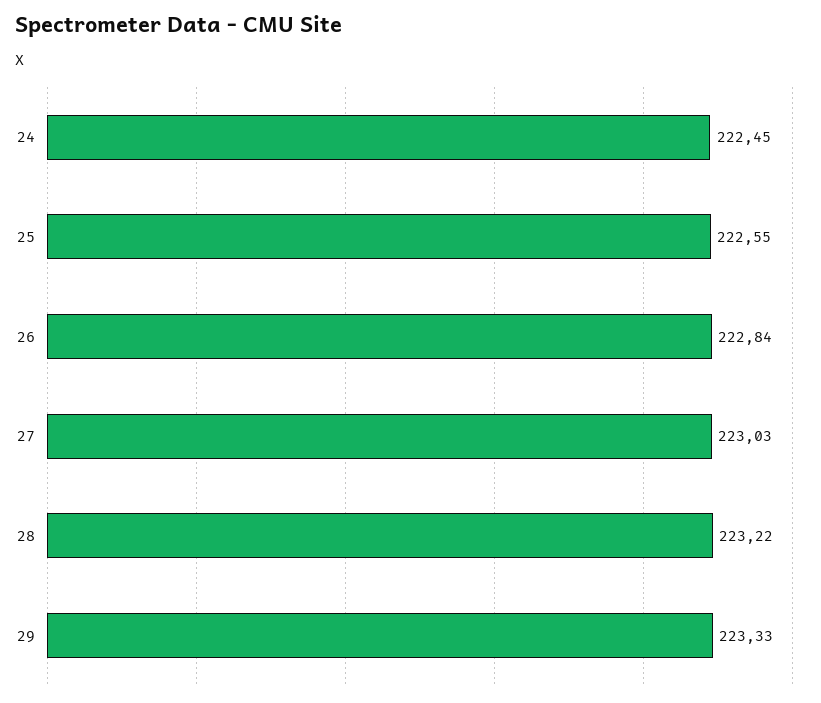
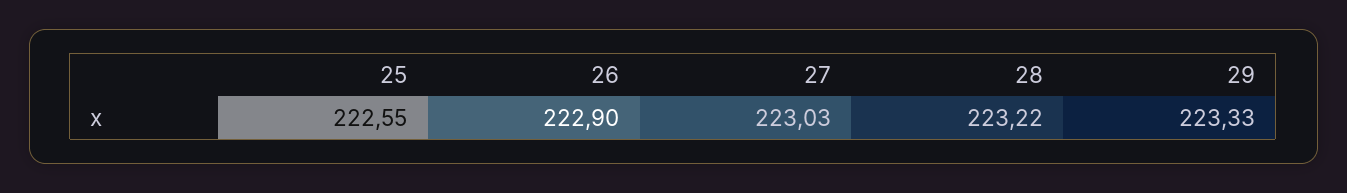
24: 222.45 -> none
26: 222.84 -> 222.9

